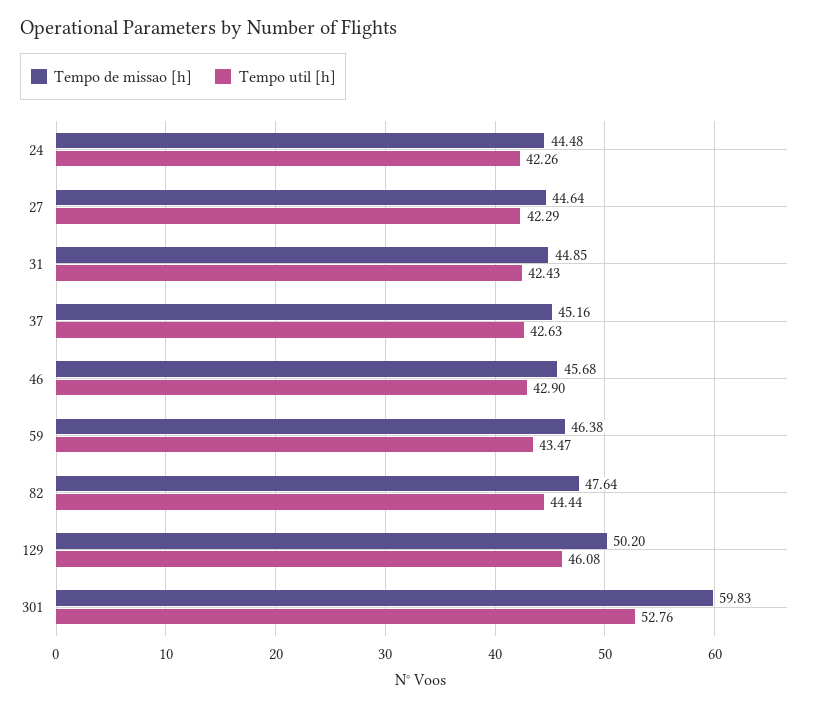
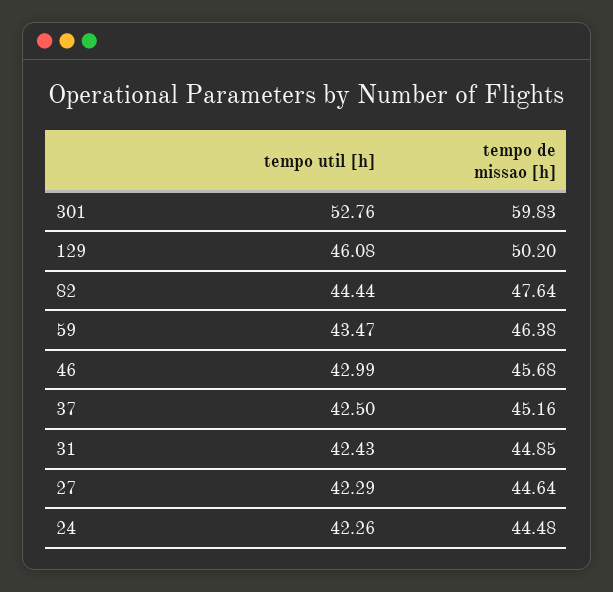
Tempo util [h], 37: 42.63 -> 42.5
Tempo util [h], 46: 42.9 -> 42.99

